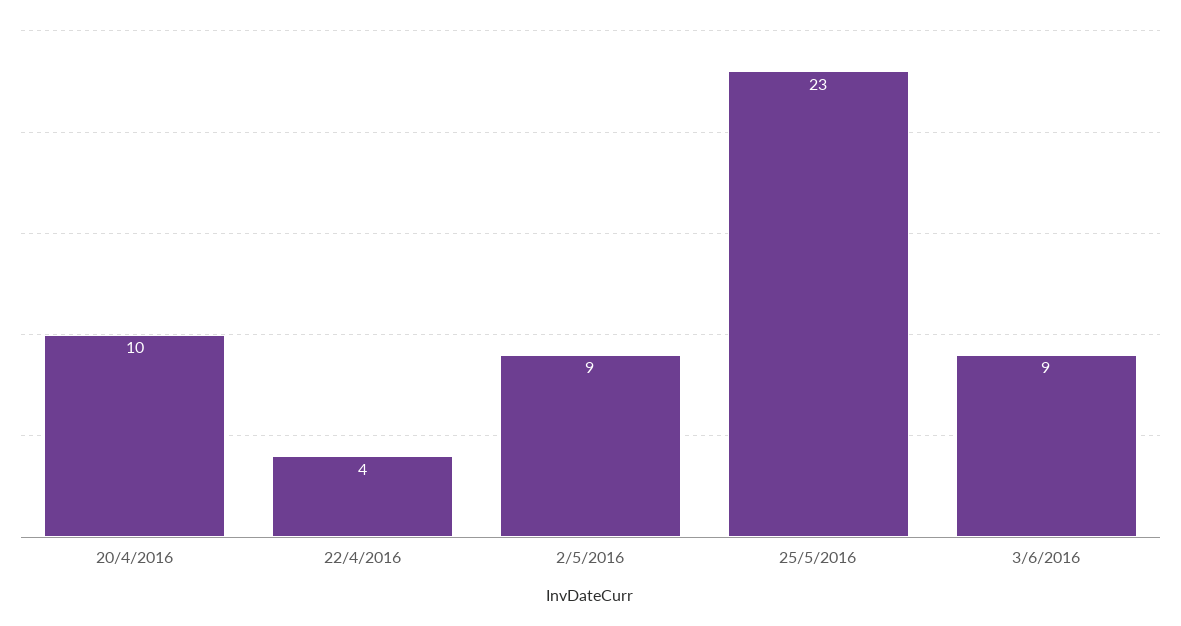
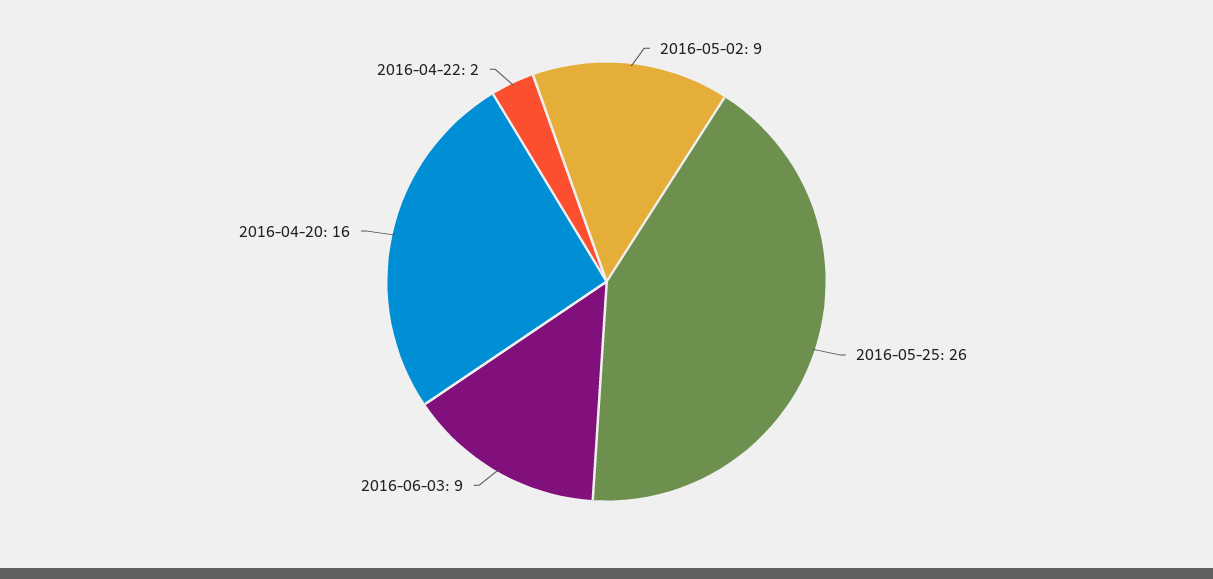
20/4/2016: 10 -> 16
22/4/2016: 4 -> 2
25/5/2016: 23 -> 26

